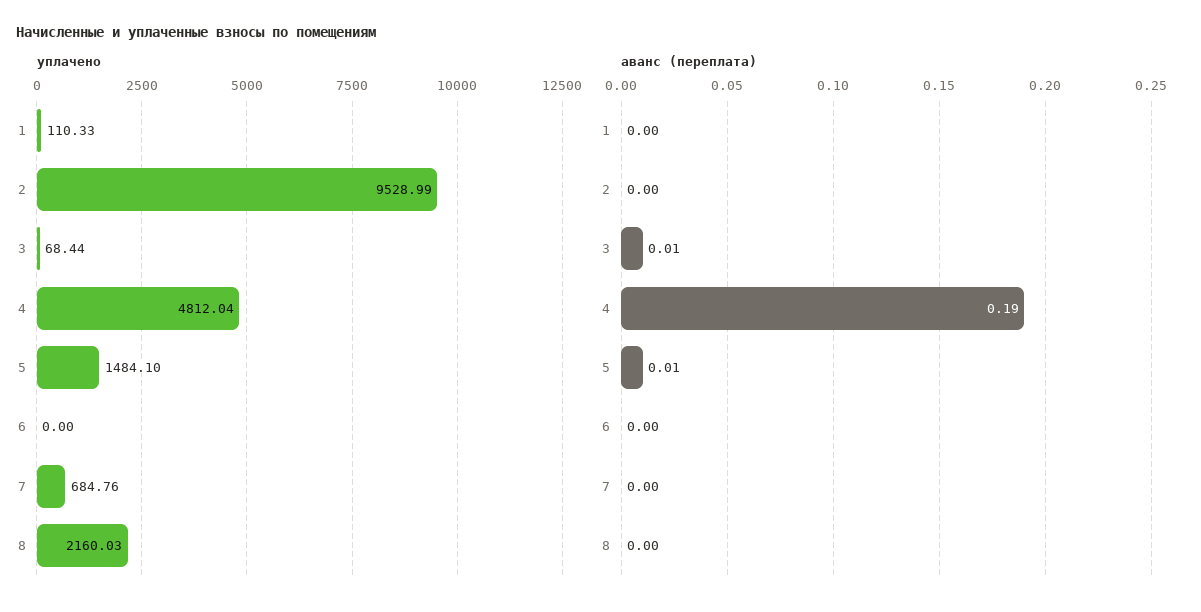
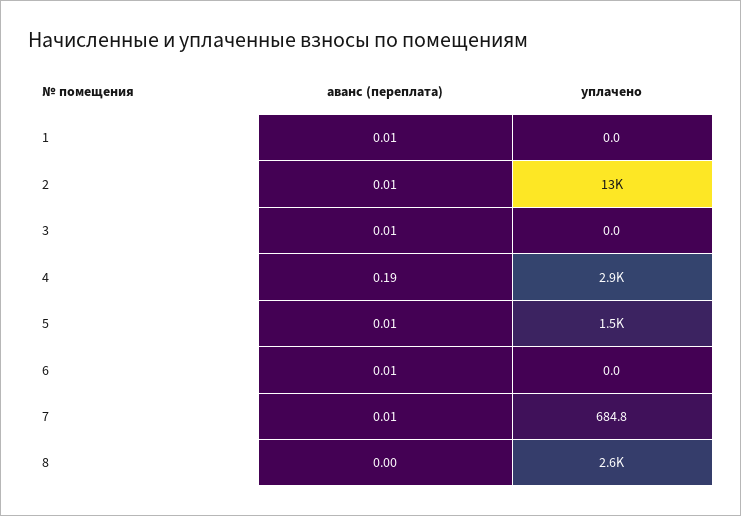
уплачено, 1: 110.33 -> 0
уплачено, 2: 9528.99 -> 13000
уплачено, 3: 68.44 -> 0
уплачено, 4: 4812.04 -> 2900
уплачено, 8: 2160.03 -> 2600
аванс (переплата), 1: 0 -> 0.01
аванс (переплата), 2: 0 -> 0.01
аванс (переплата), 6: 0 -> 0.01
аванс (переплата), 7: 0 -> 0.01

